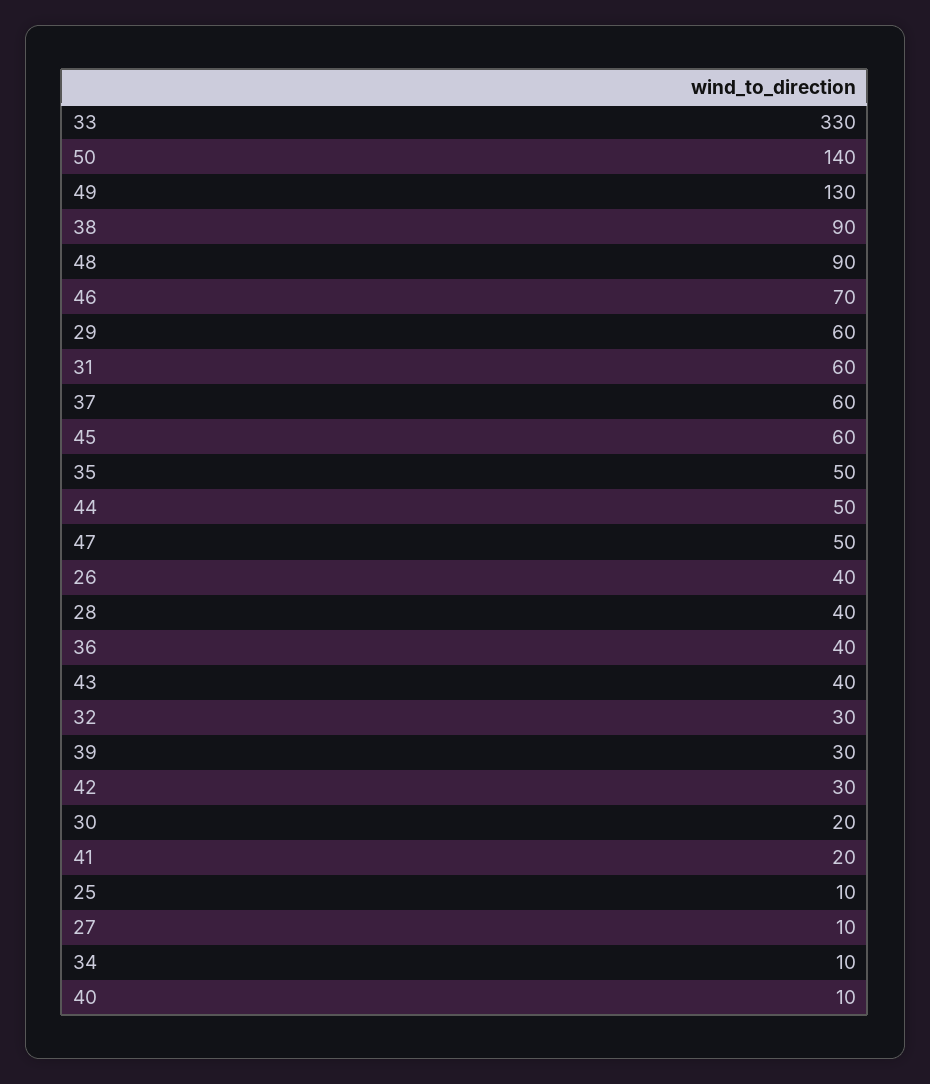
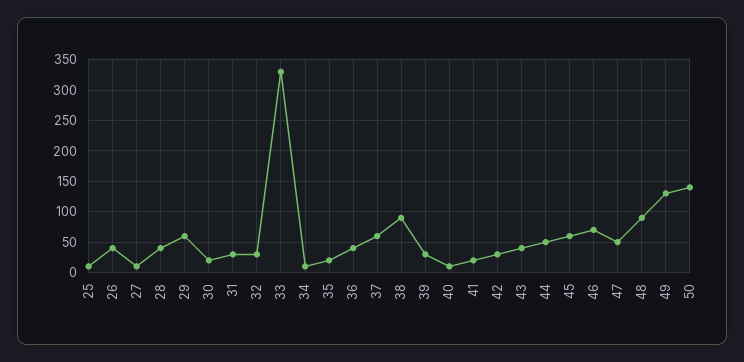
31: 60 -> 30
35: 50 -> 20

